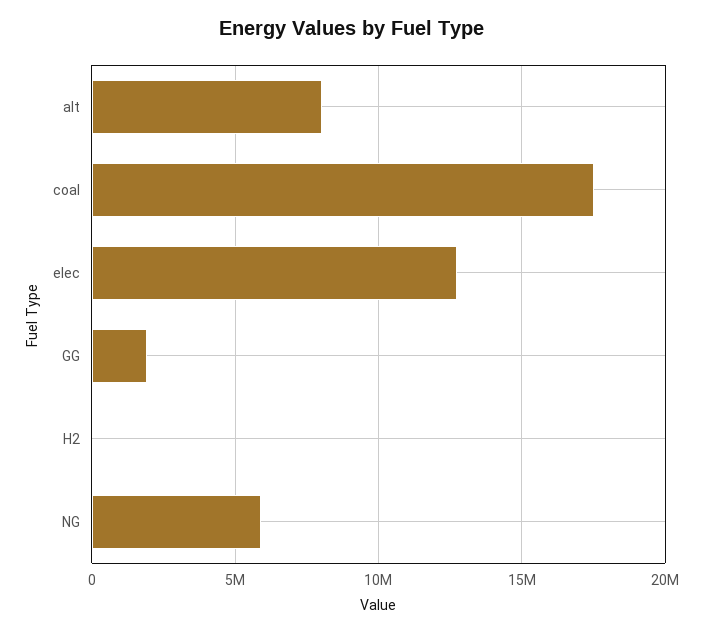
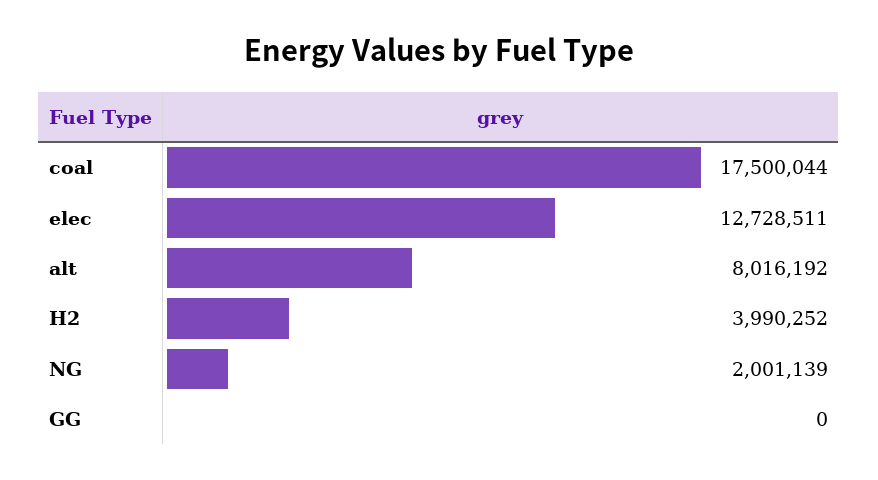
GG: 2000000 -> 0
H2: 0 -> 3990252
NG: 6000000 -> 2001139

